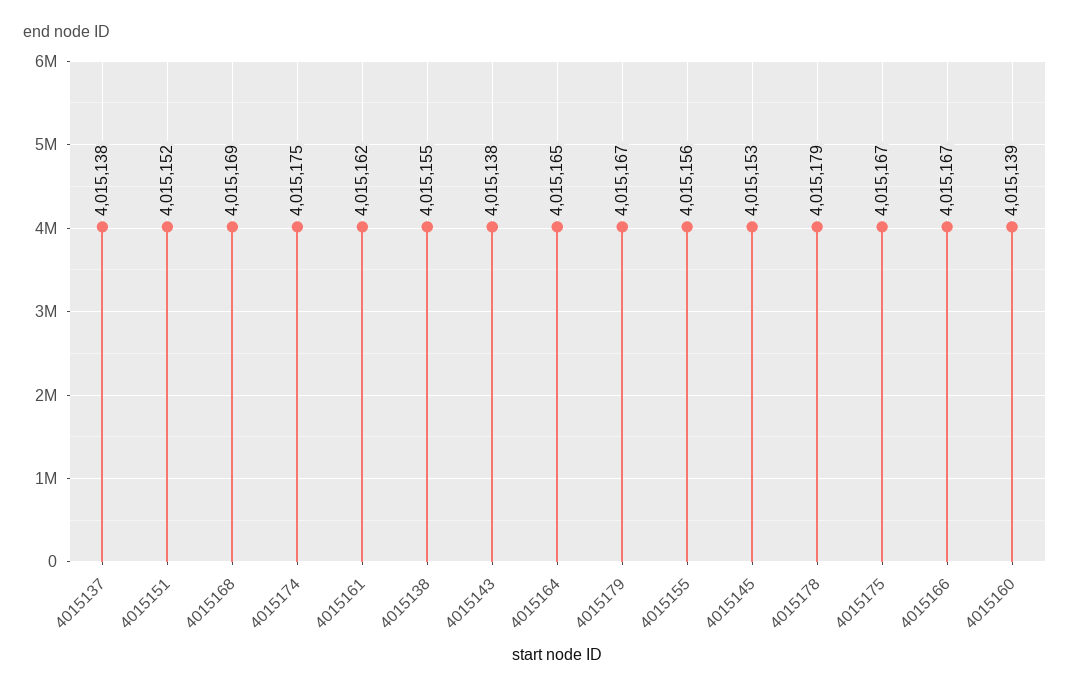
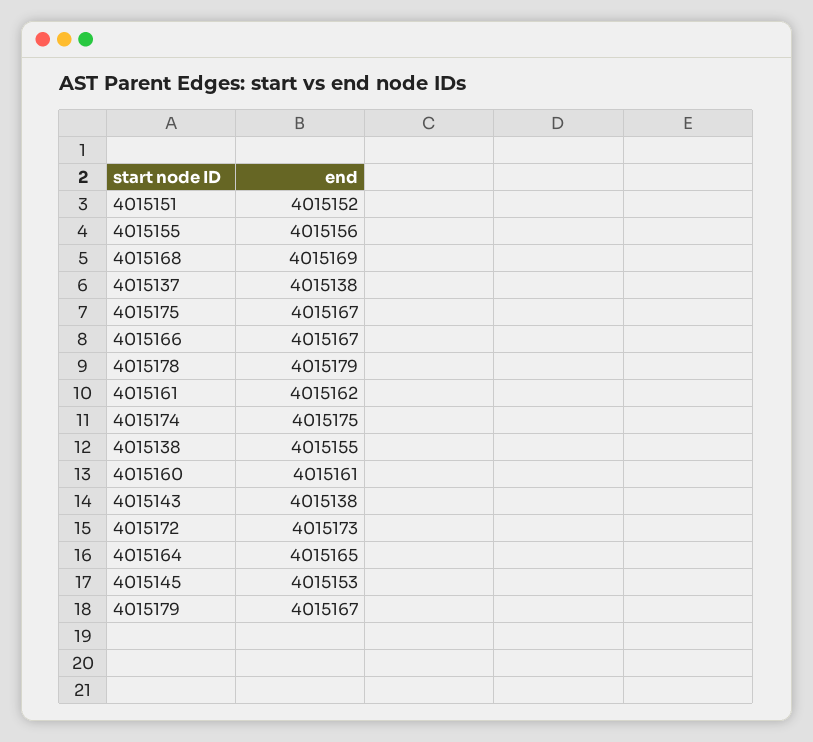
4015160: 4015139 -> 4015161
4015172: none -> 4015173

